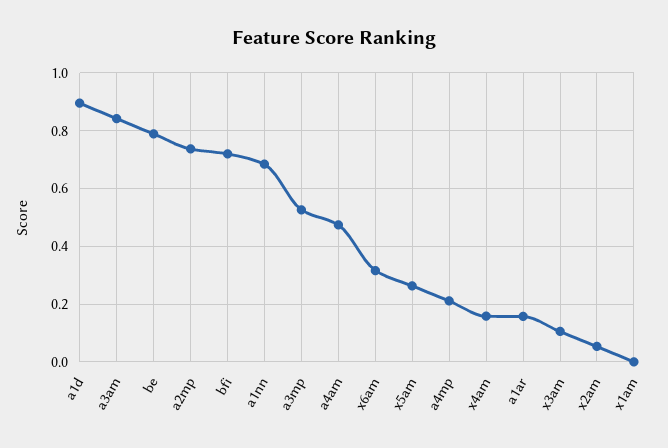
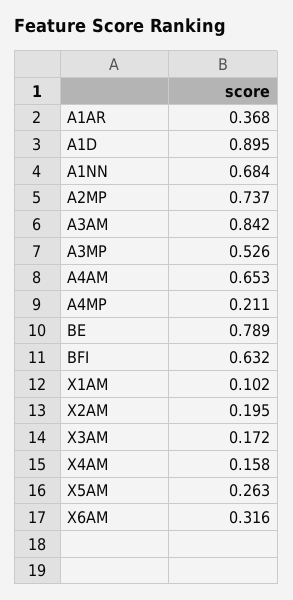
bfi: 0.725 -> 0.632
a4am: 0.475 -> 0.653
a1ar: 0.15 -> 0.368
x3am: 0.1 -> 0.172
x2am: 0.05 -> 0.195
x1am: 0 -> 0.102

